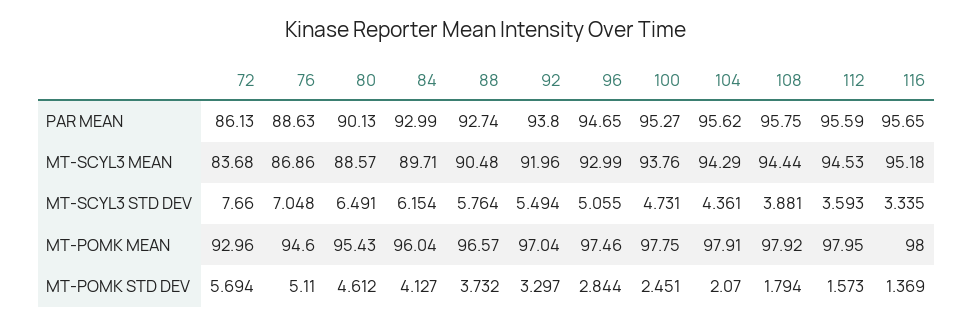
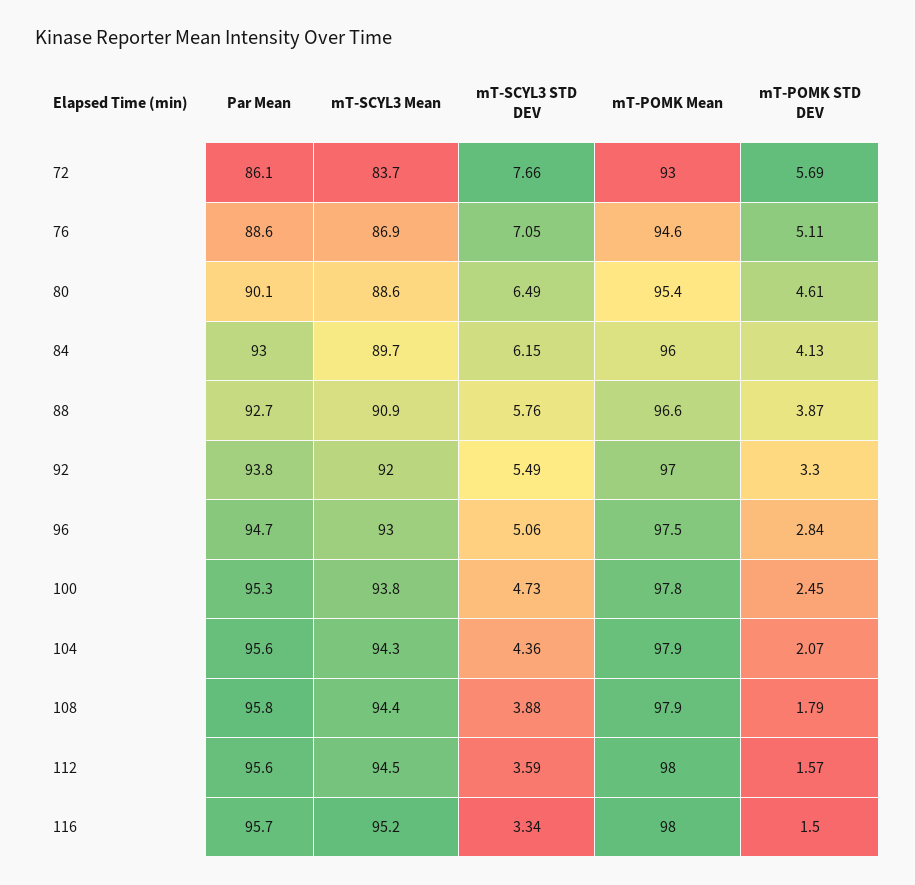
88, MT-SCYL3 MEAN: 90.48 -> 90.9
88, MT-POMK STD DEV: 3.732 -> 3.87
116, MT-POMK STD DEV: 1.369 -> 1.5

